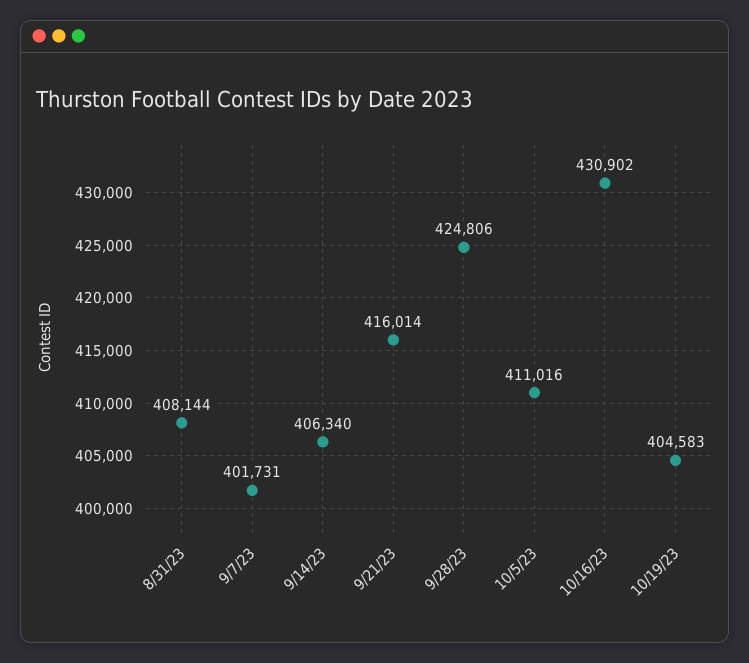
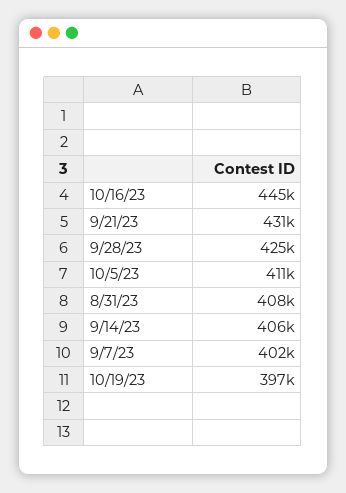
9/21/23: 416014 -> 431000
10/16/23: 430902 -> 445000
10/19/23: 404583 -> 397000

